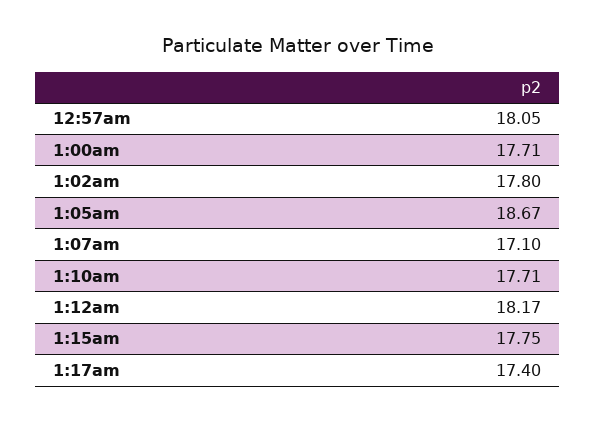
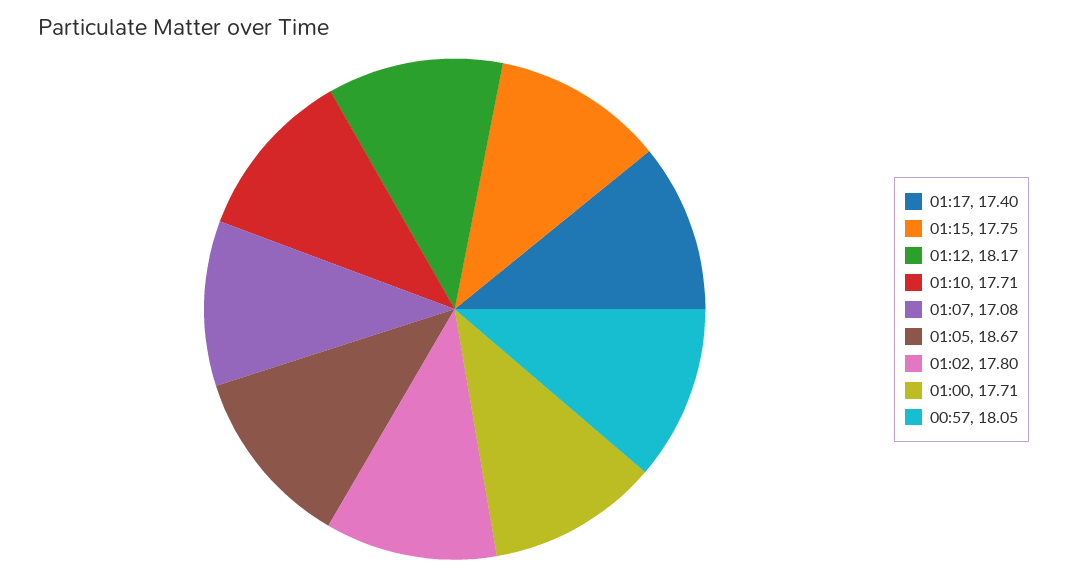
1:07am: 17.1 -> 17.08

